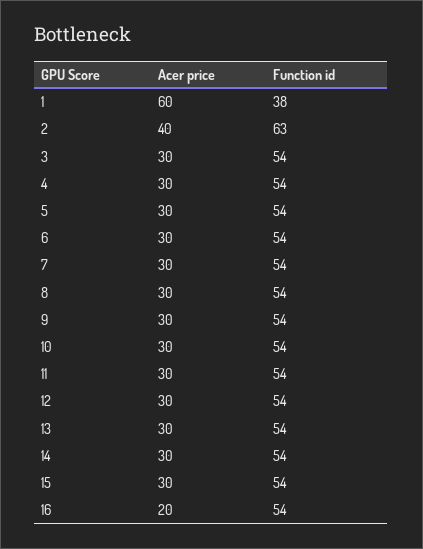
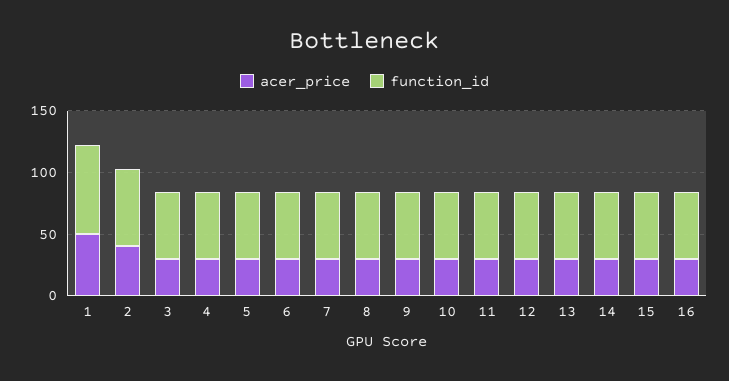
Acer price, 1: 60 -> 50
Function id, 1: 38 -> 70
Acer price, 16: 20 -> 30

